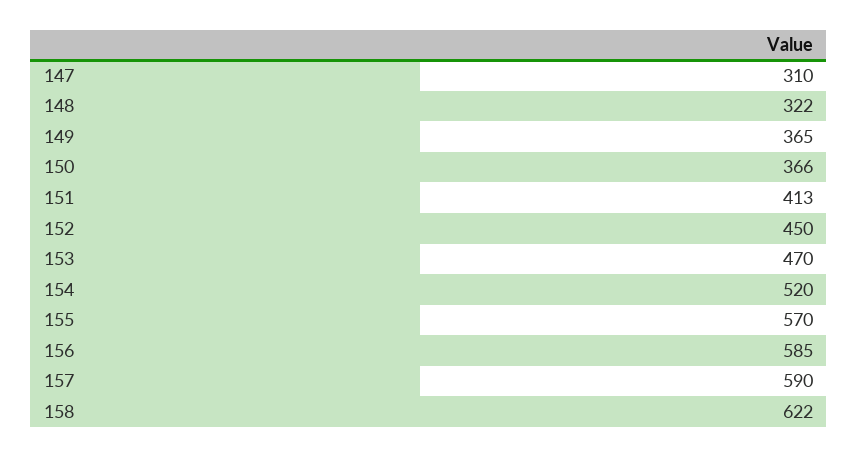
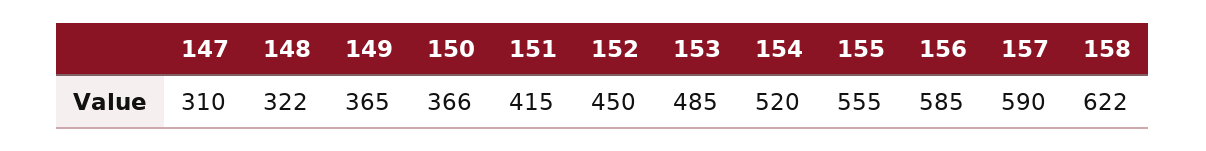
151: 413 -> 415
153: 470 -> 485
155: 570 -> 555

